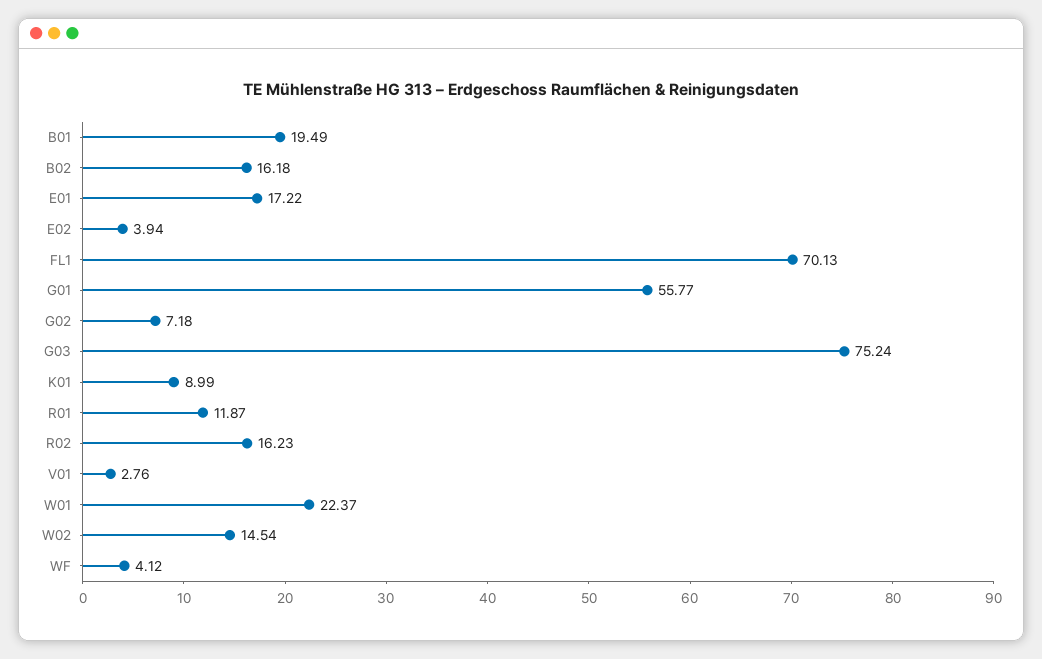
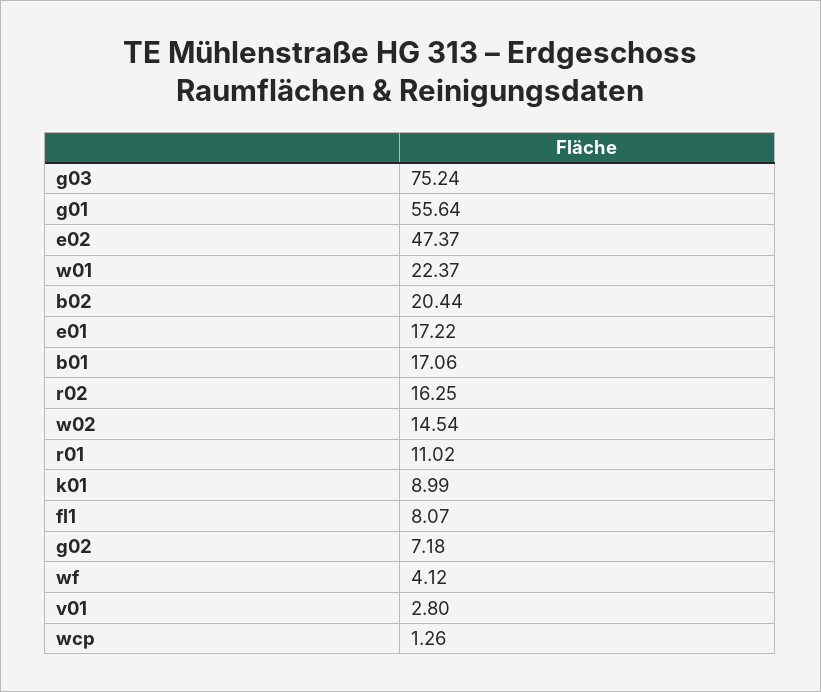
B01: 19.49 -> 17.06
B02: 16.18 -> 20.44
E02: 3.94 -> 47.37
FL1: 70.13 -> 8.07
G01: 55.77 -> 55.64
R01: 11.87 -> 11.02
R02: 16.23 -> 16.25
V01: 2.76 -> 2.8
wcp: none -> 1.26

